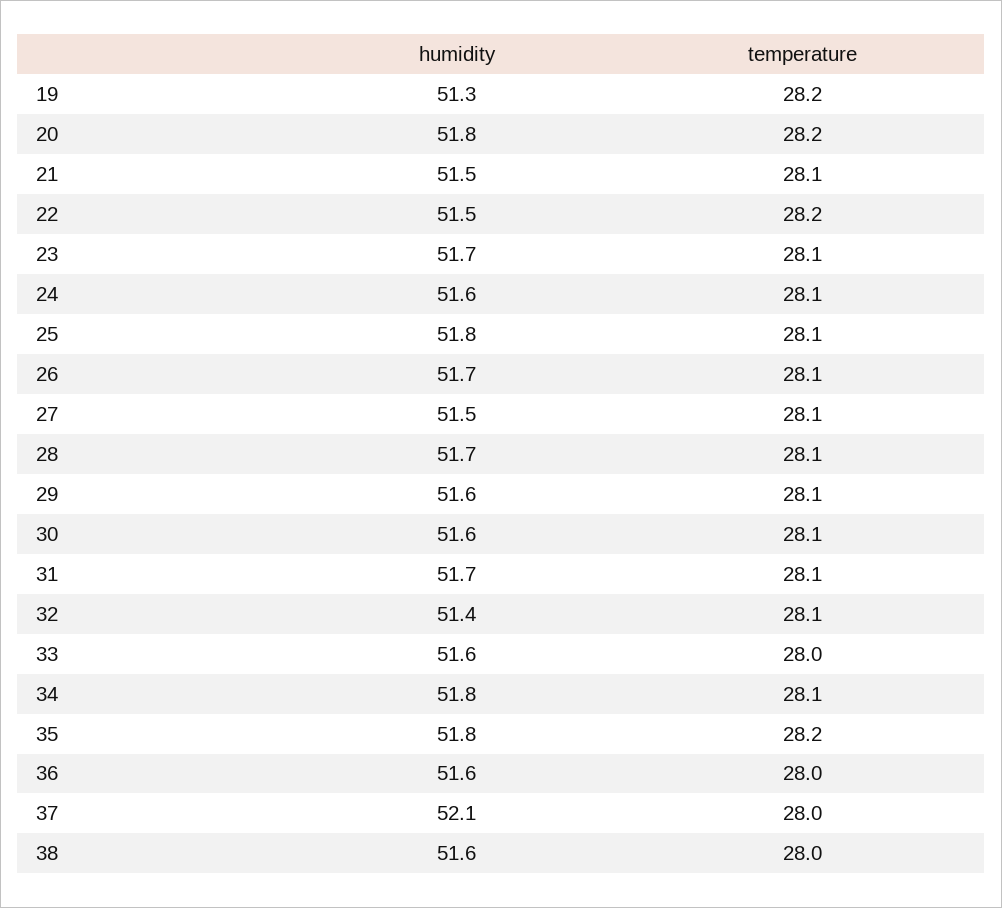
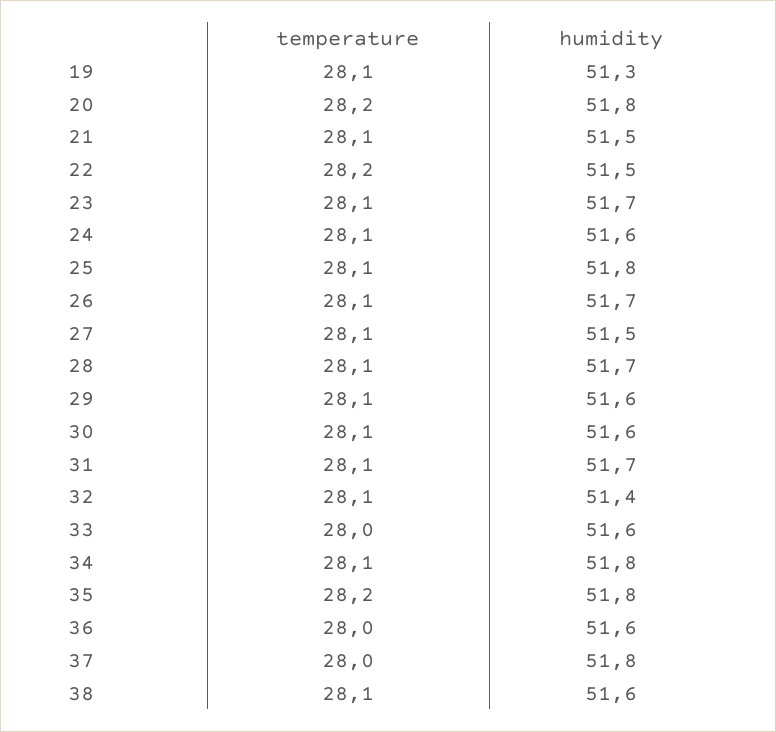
temperature, 19: 28.2 -> 28.1
humidity, 37: 52.1 -> 51.8
temperature, 38: 28 -> 28.1

